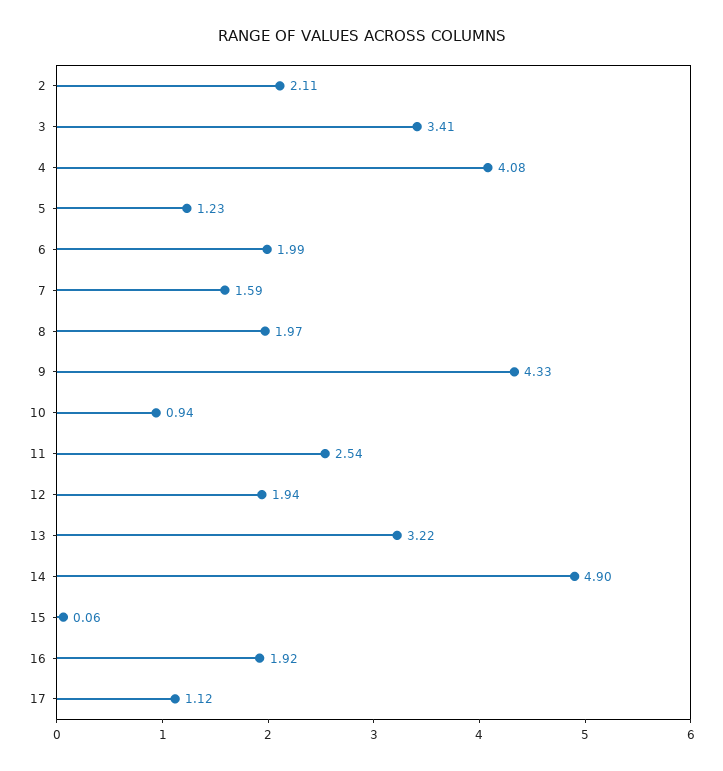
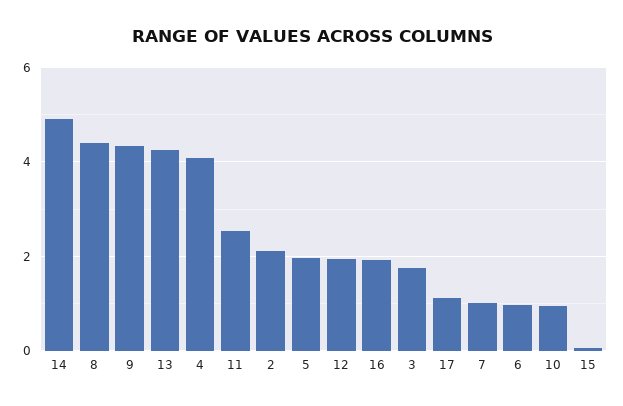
3: 3.41 -> 1.8
5: 1.23 -> 2
6: 1.99 -> 1
7: 1.59 -> 1
8: 1.97 -> 4.4
13: 3.22 -> 4.2

